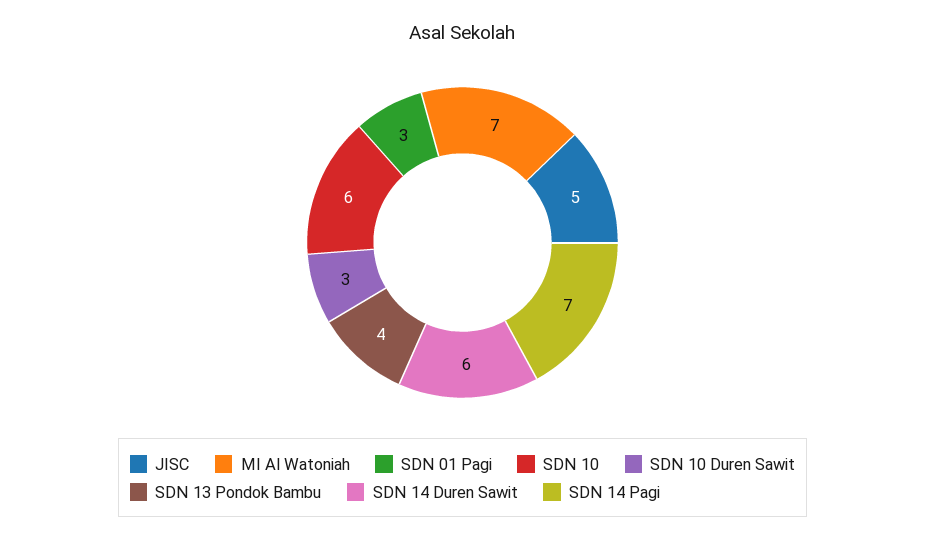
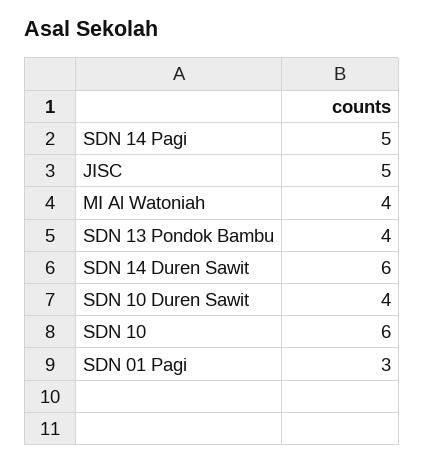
MI Al Watoniah: 7 -> 4
SDN 10 Duren Sawit: 3 -> 4
SDN 14 Pagi: 7 -> 5

